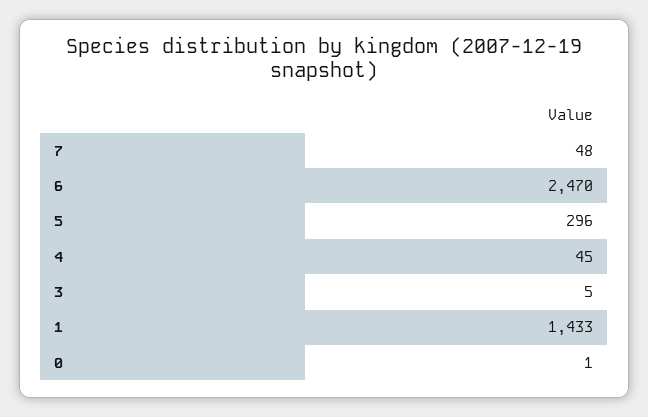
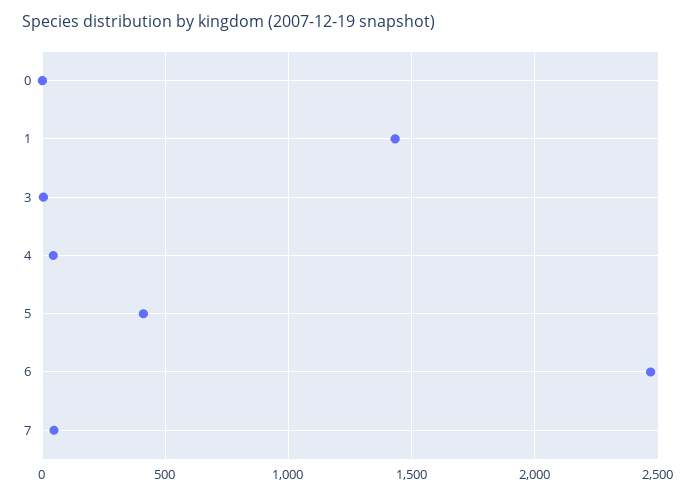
5: 296 -> 400

